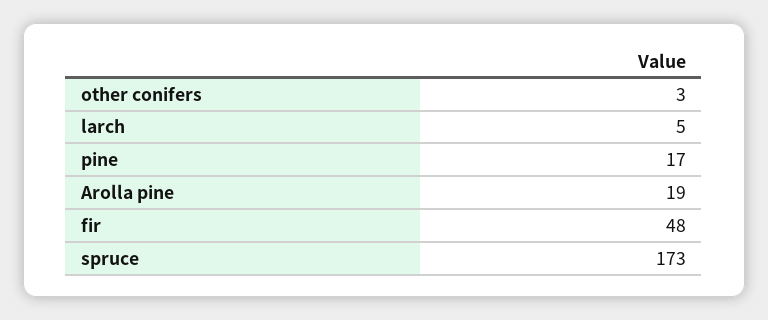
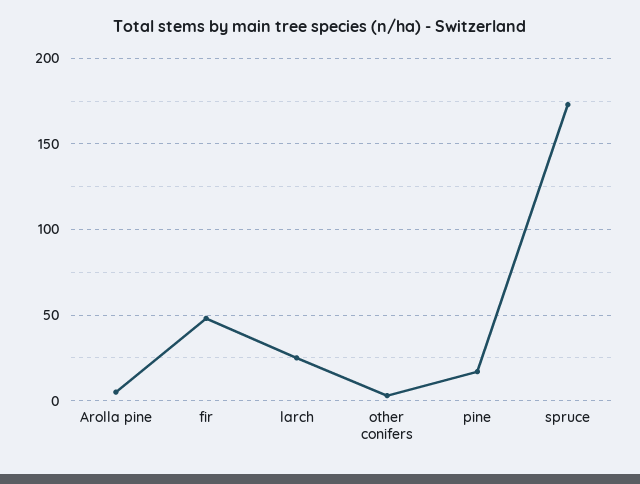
larch: 5 -> 25
Arolla pine: 19 -> 5

